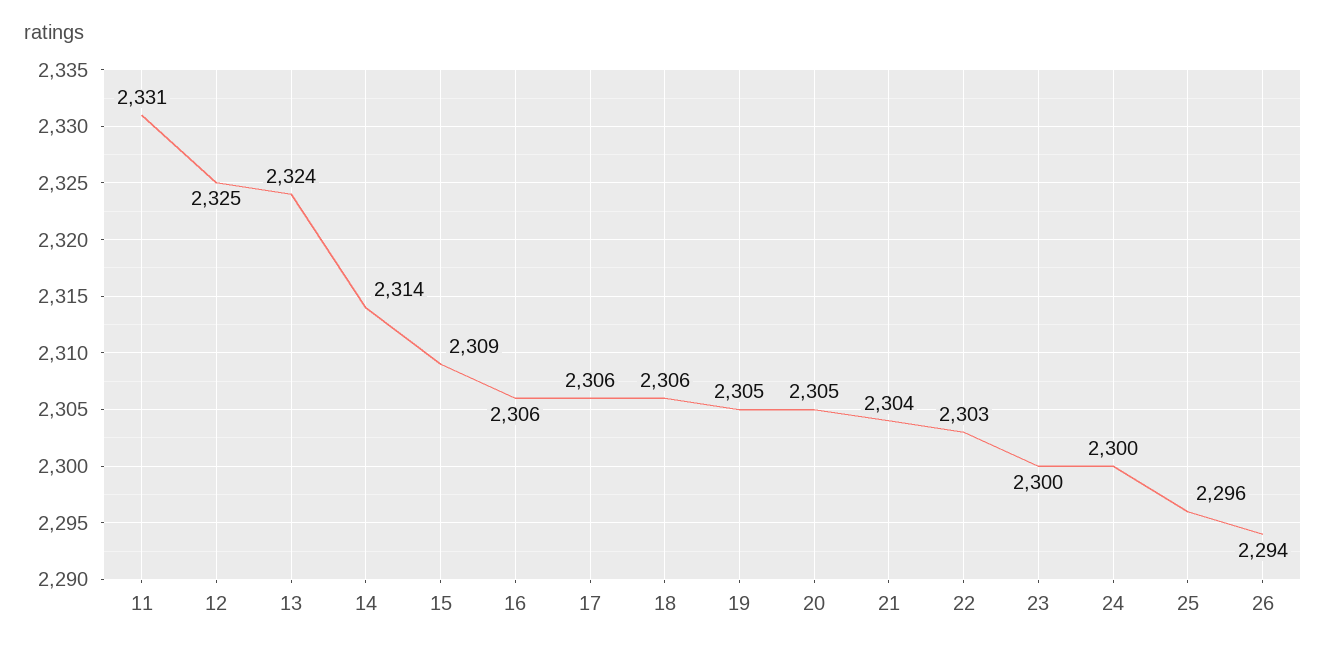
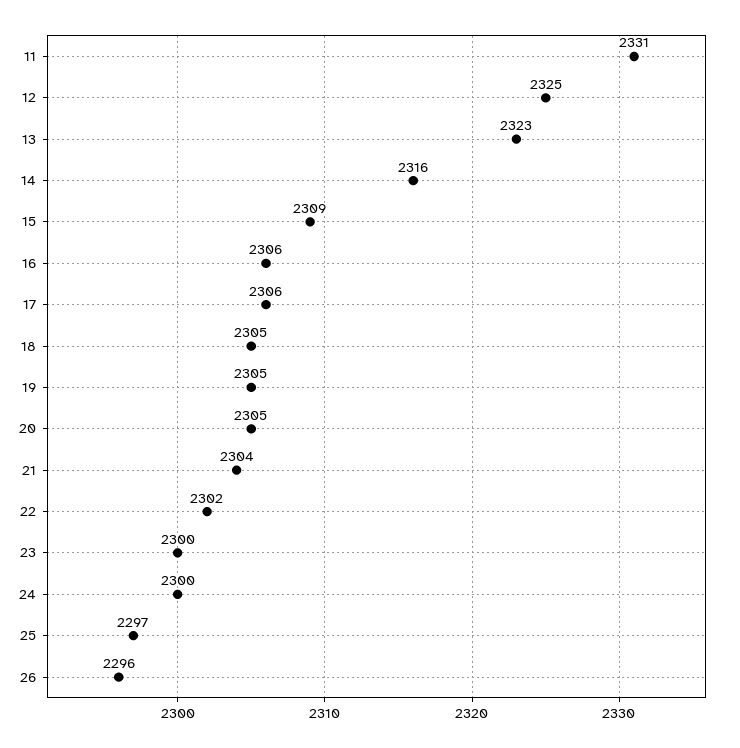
13: 2324 -> 2323
14: 2314 -> 2316
18: 2306 -> 2305
22: 2303 -> 2302
25: 2296 -> 2297
26: 2294 -> 2296

